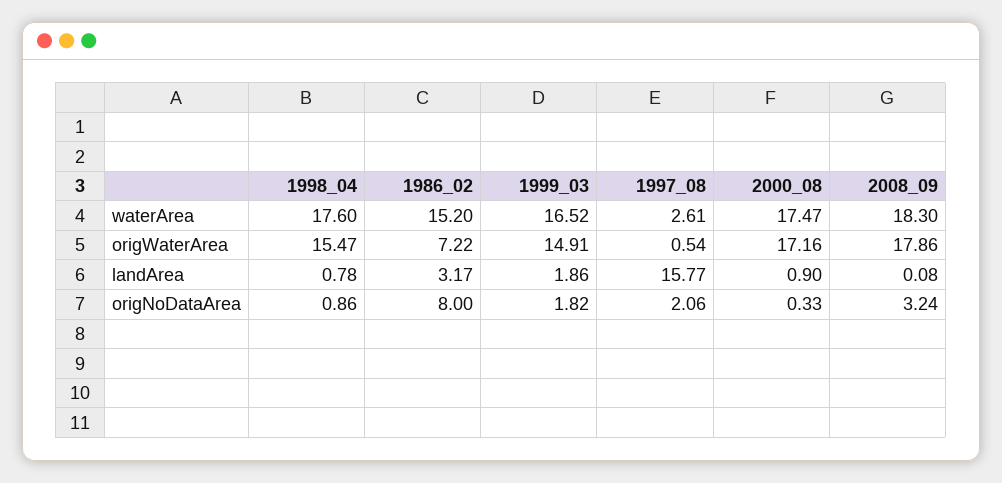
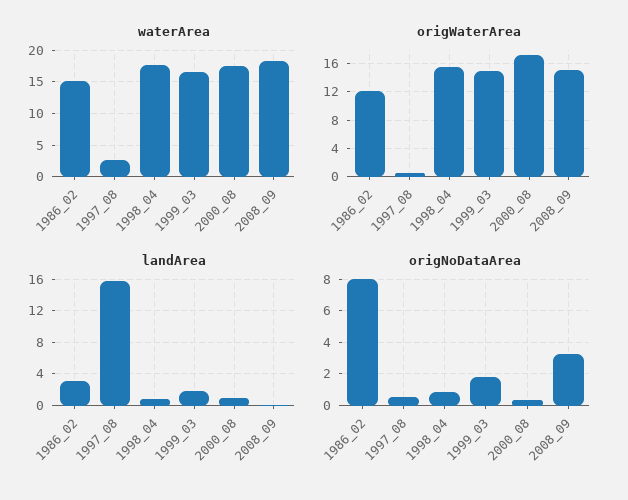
origWaterArea, 1986_02: 7.22 -> 12
origWaterArea, 2008_09: 17.86 -> 15
origNoDataArea, 1997_08: 2.06 -> 0.5

